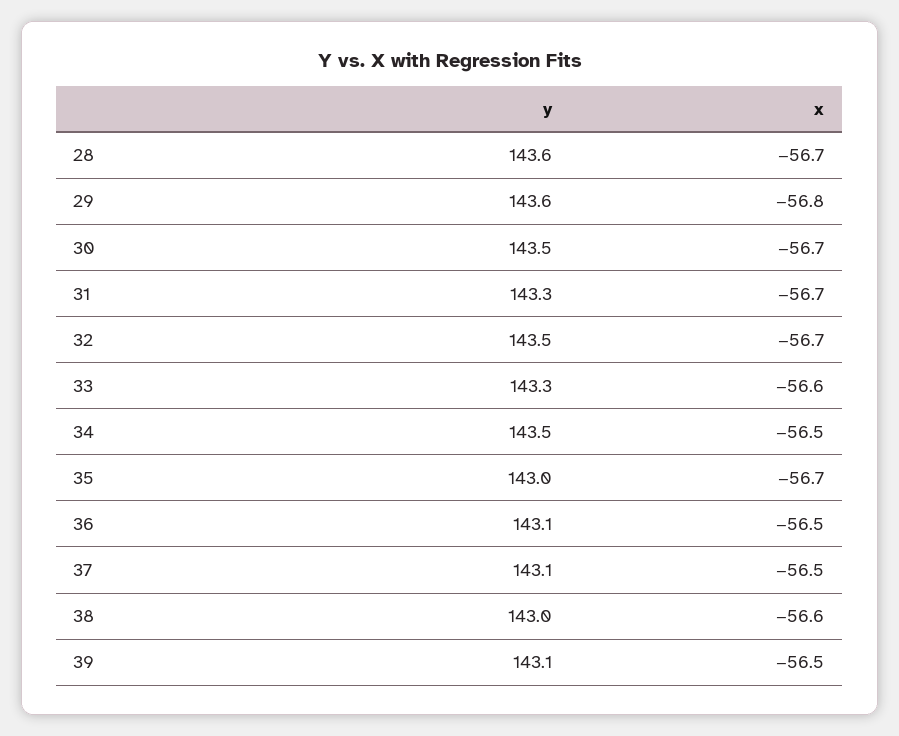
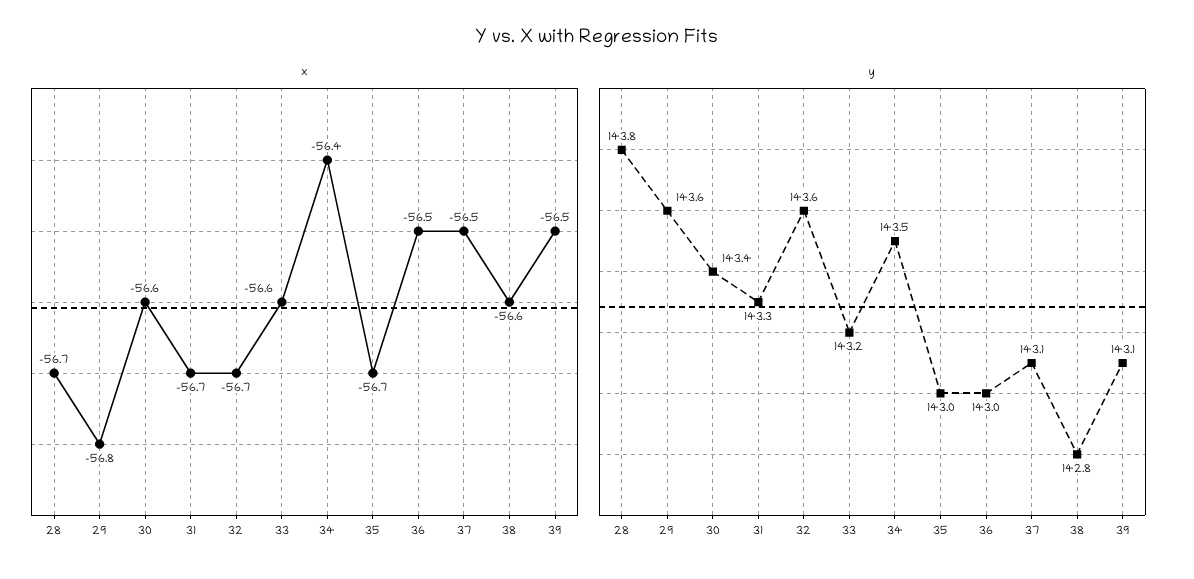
y, 28: 143.6 -> 143.8
y, 30: 143.5 -> 143.4
x, 30: -56.7 -> -56.6
y, 32: 143.5 -> 143.6
y, 33: 143.3 -> 143.2
x, 34: -56.5 -> -56.4
y, 36: 143.1 -> 143
y, 38: 143 -> 142.8

